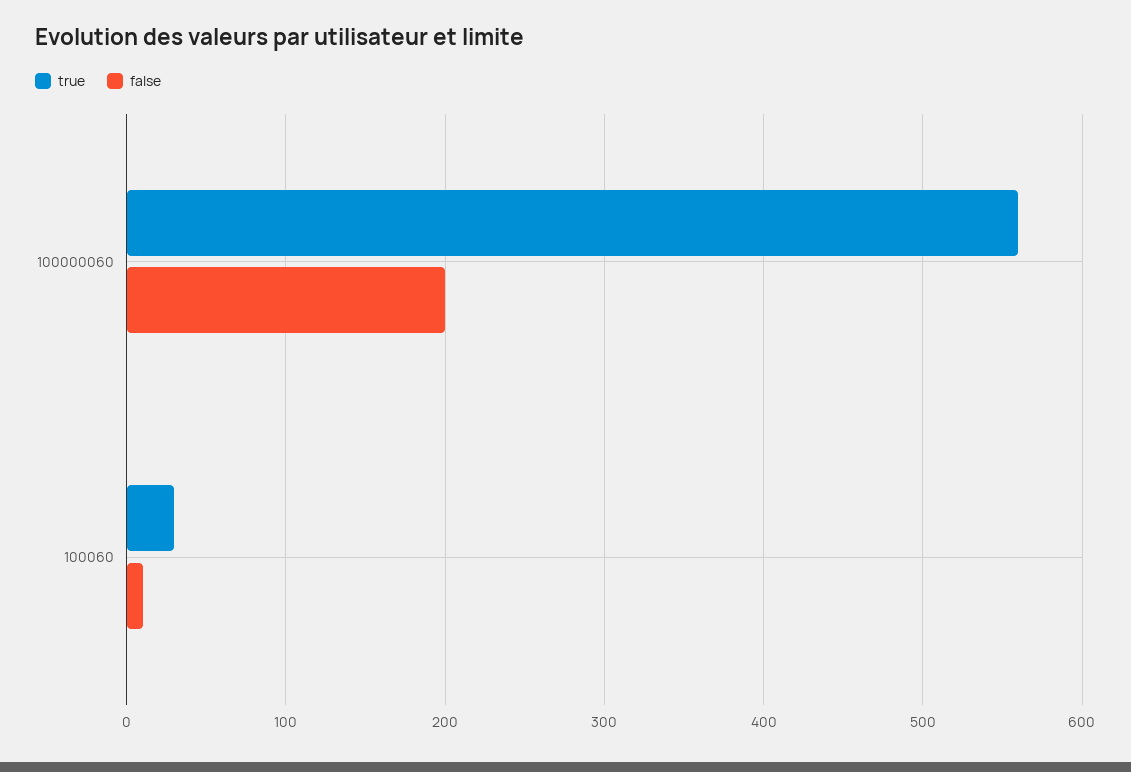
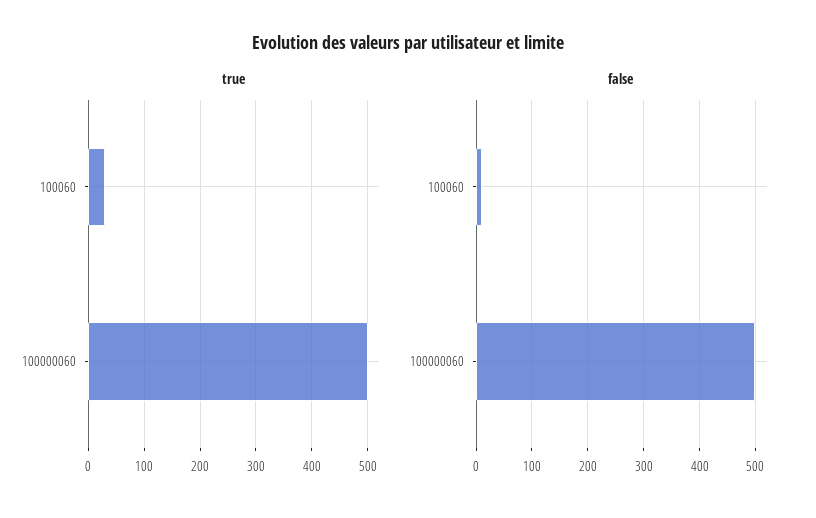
true, 100000060: 560 -> 500
false, 100000060: 200 -> 500

